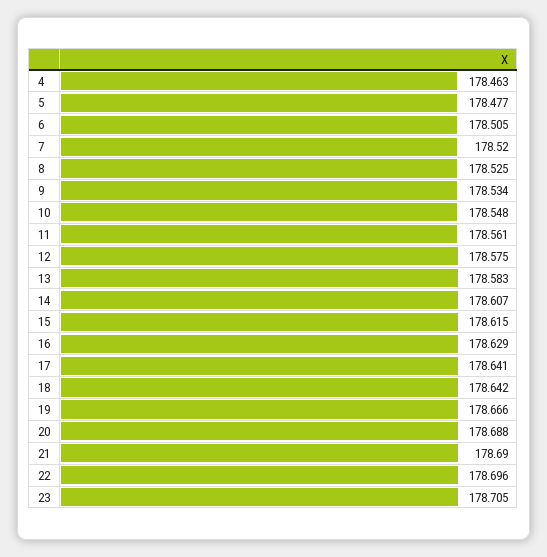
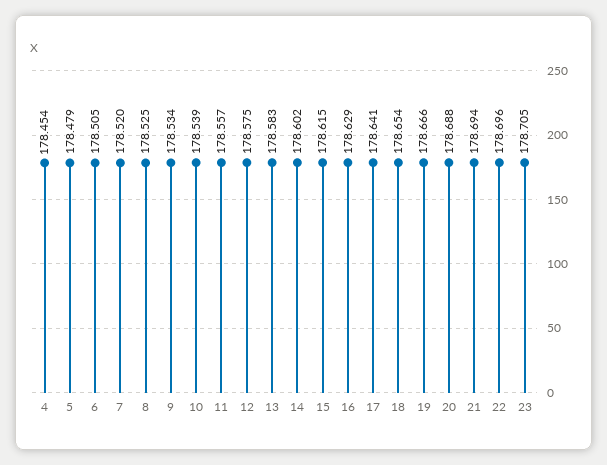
4: 178.463 -> 178.454
5: 178.477 -> 178.479
10: 178.548 -> 178.539
11: 178.561 -> 178.557
14: 178.607 -> 178.602
18: 178.642 -> 178.654
21: 178.69 -> 178.694

